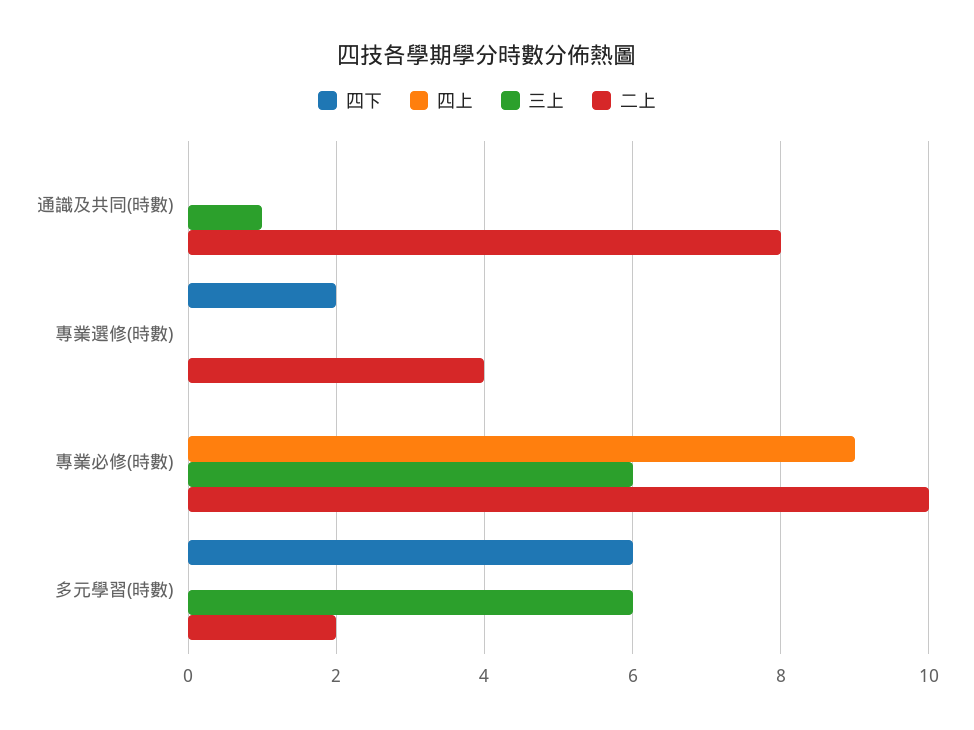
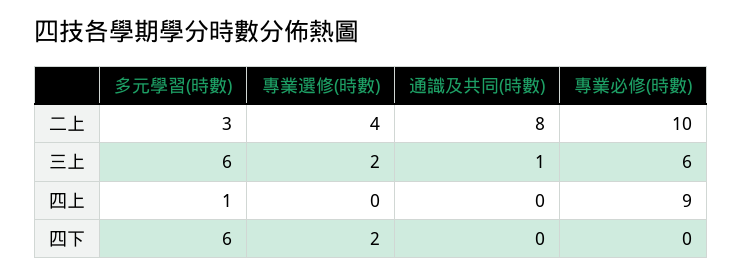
三上, 專業選修(時數): 0 -> 2
四上, 多元學習(時數): 0 -> 1
二上, 多元學習(時數): 2 -> 3

